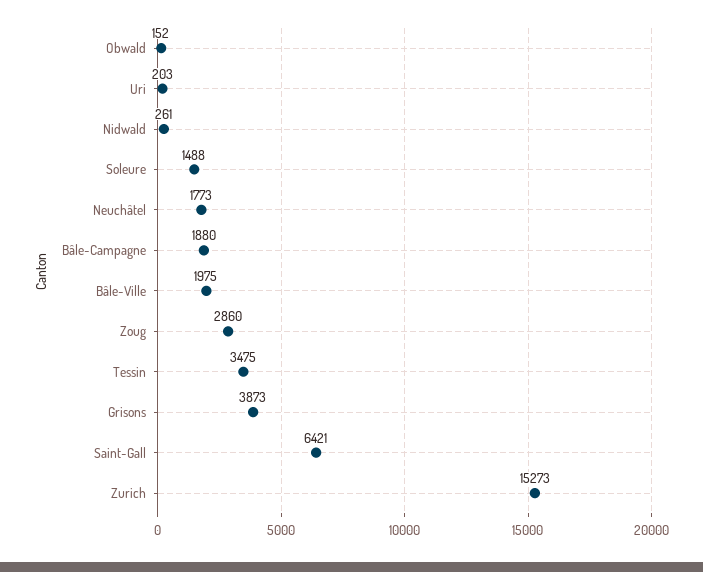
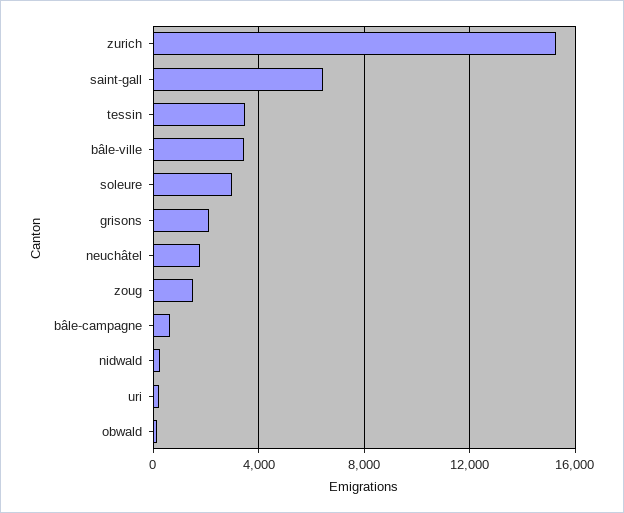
Soleure: 1488 -> 3000
Bâle-Campagne: 1880 -> 500
Bâle-Ville: 1975 -> 3500
Zoug: 2860 -> 1500
Grisons: 3873 -> 2000

